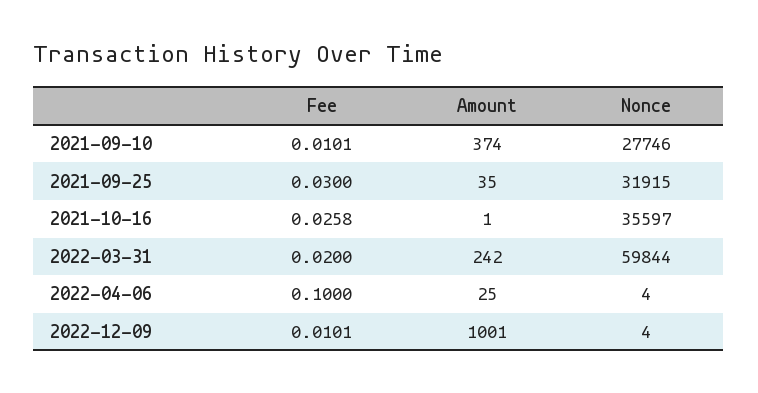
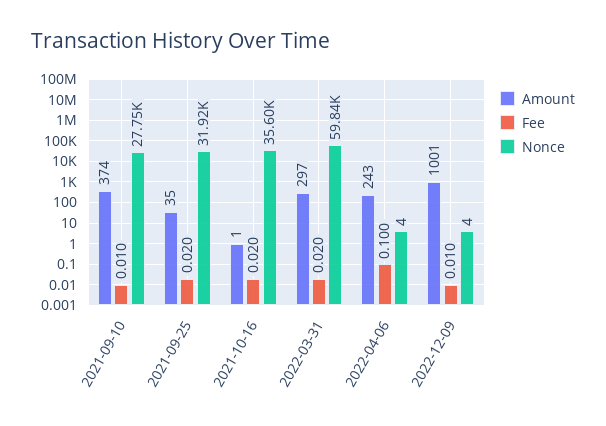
Fee, 2021-09-25: 0.03 -> 0.02
Fee, 2021-10-16: 0.0258 -> 0.02
Amount, 2022-03-31: 242 -> 297
Amount, 2022-04-06: 25 -> 243

